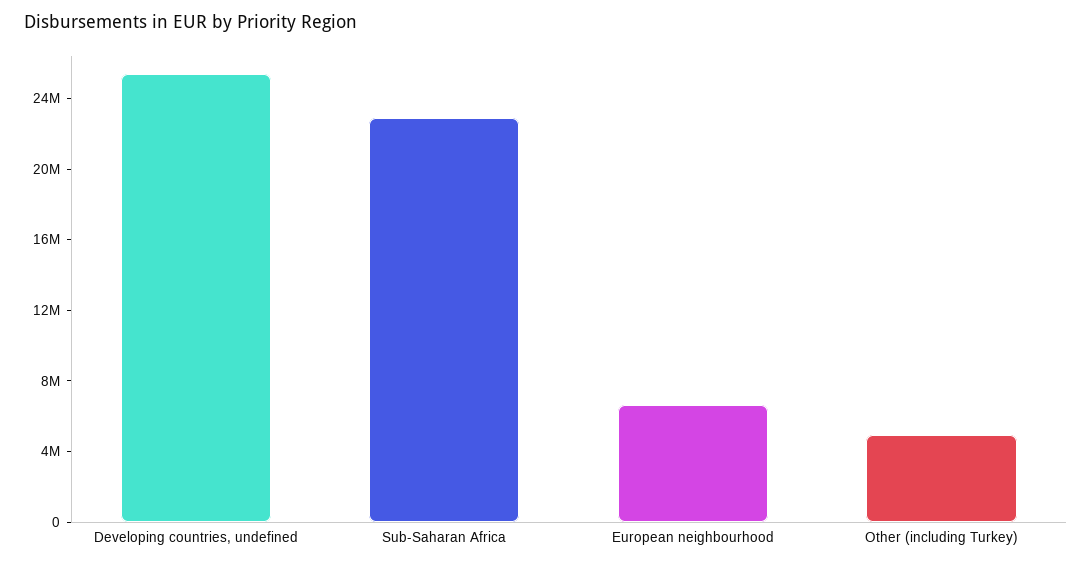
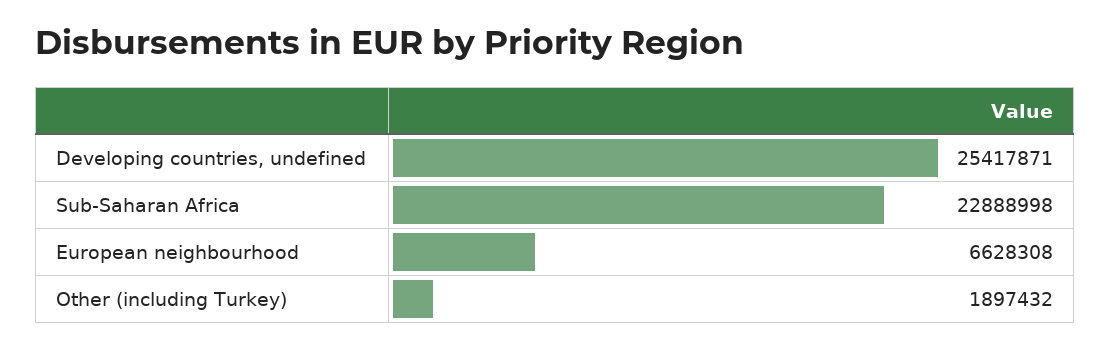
Other (including Turkey): 5000000 -> 1897432

